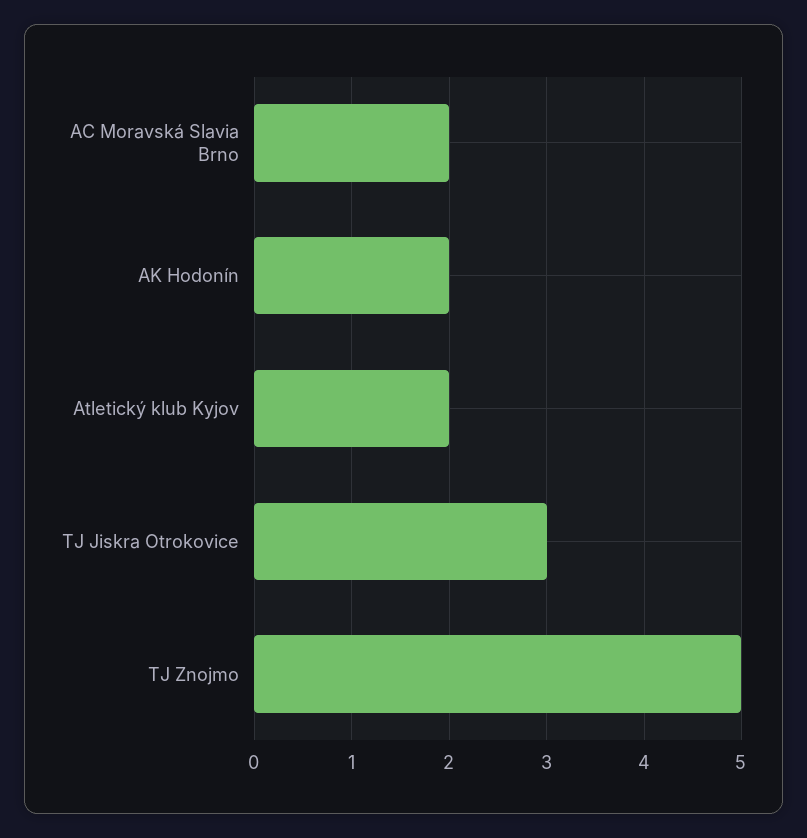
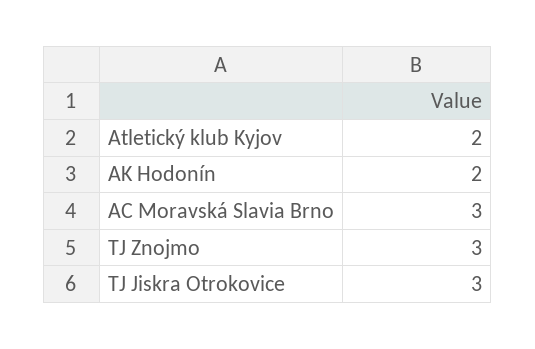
AC Moravská Slavia Brno: 2 -> 3
TJ Znojmo: 5 -> 3

